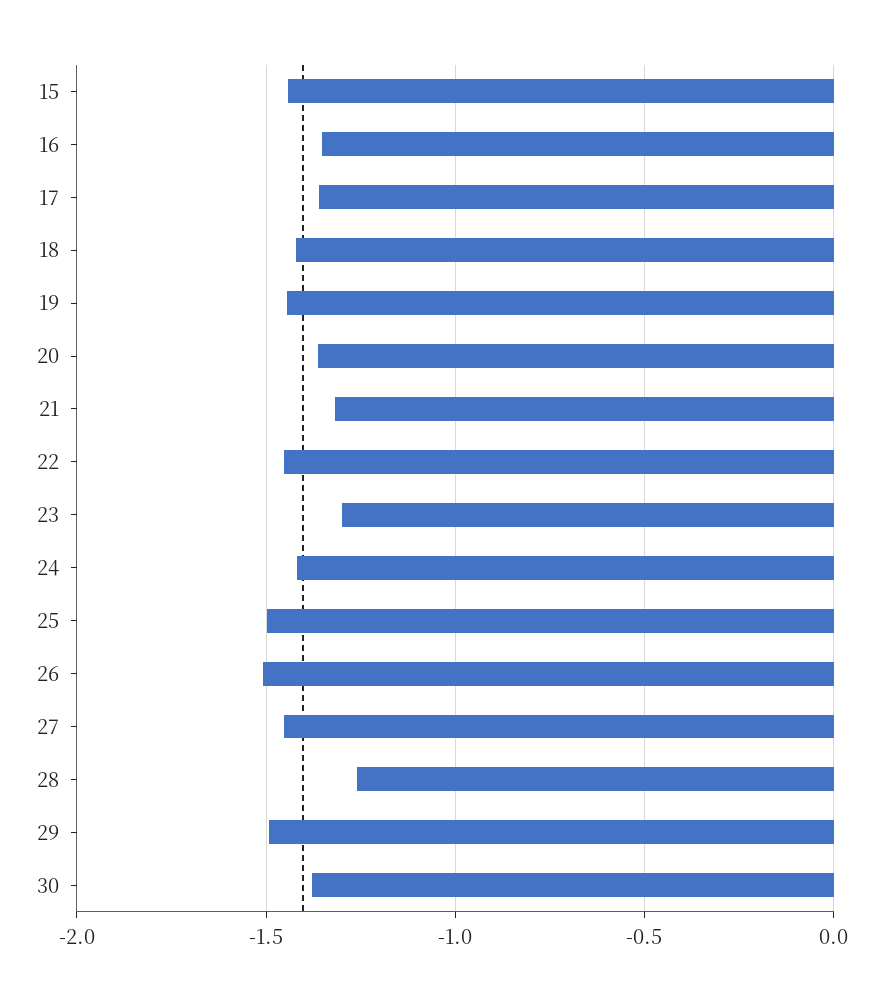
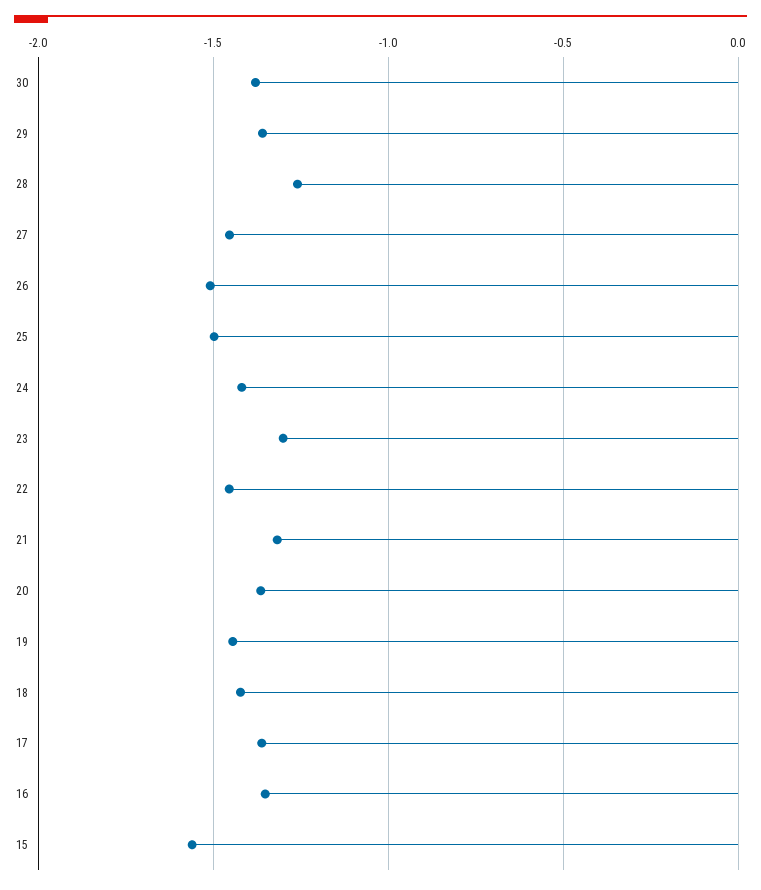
15: -1.45 -> -1.55
29: -1.5 -> -1.35

